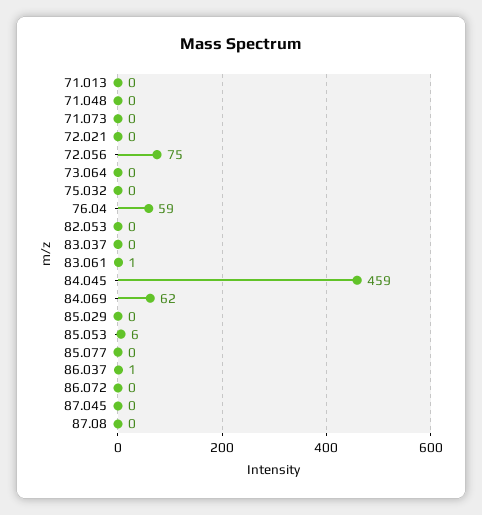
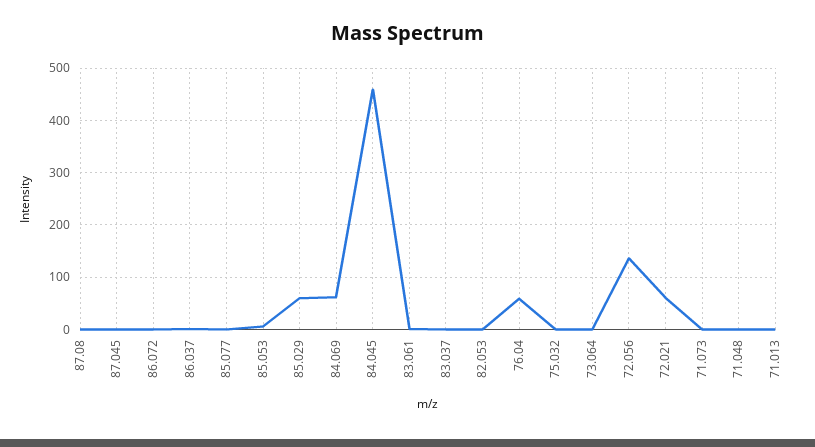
72.021: 0 -> 60
72.056: 75 -> 140
85.029: 0 -> 60

